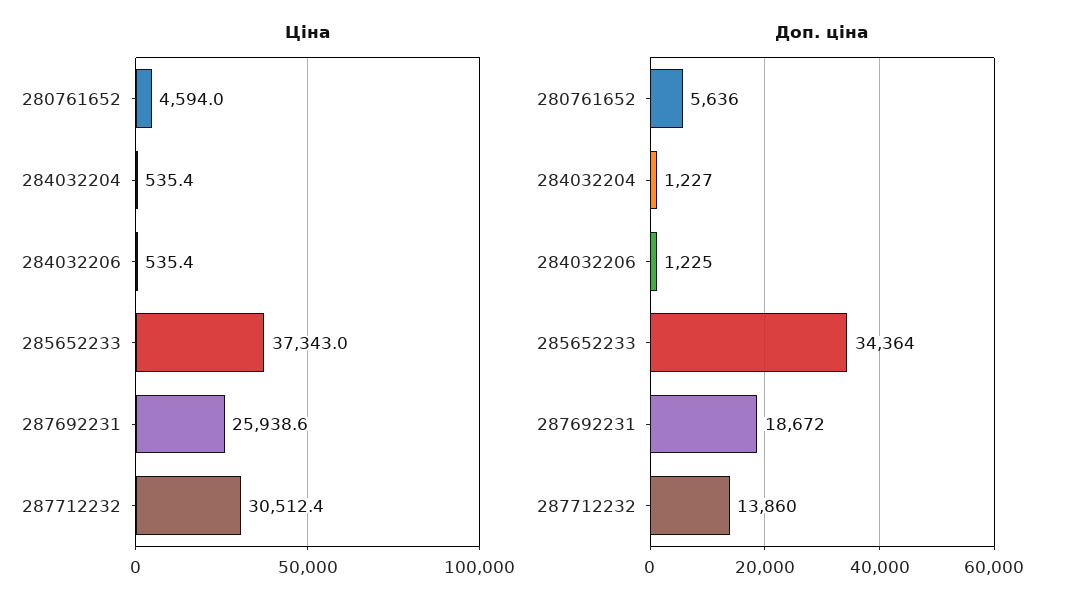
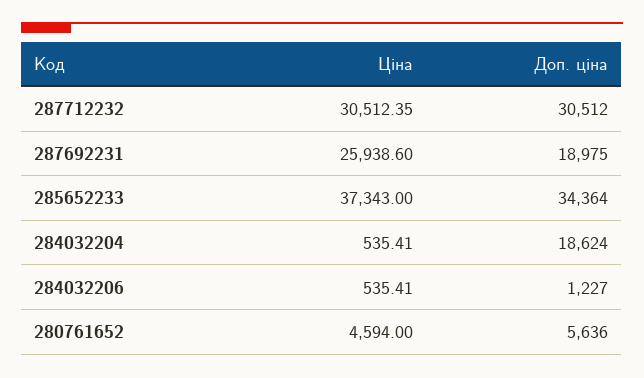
Доп. ціна, 284032204: 1227 -> 18624
Доп. ціна, 284032206: 1225 -> 1227
Доп. ціна, 287692231: 18672 -> 18975
Доп. ціна, 287712232: 13860 -> 30512

